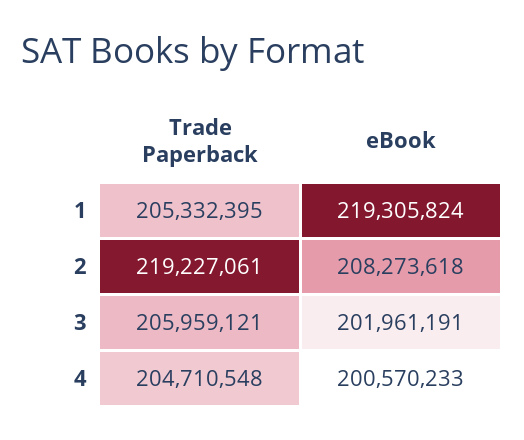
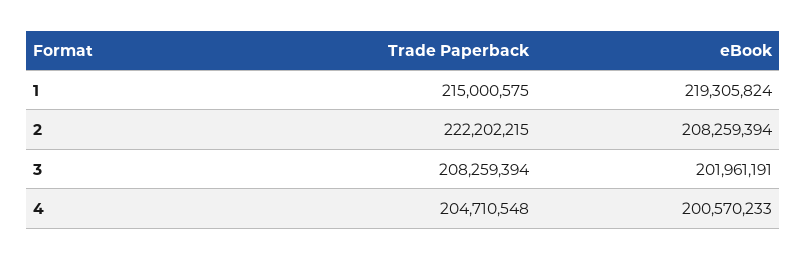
Trade Paperback, 1: 205332395 -> 215000575
Trade Paperback, 2: 219227061 -> 222202215
eBook, 2: 208273618 -> 208259394
Trade Paperback, 3: 205959121 -> 208259394

